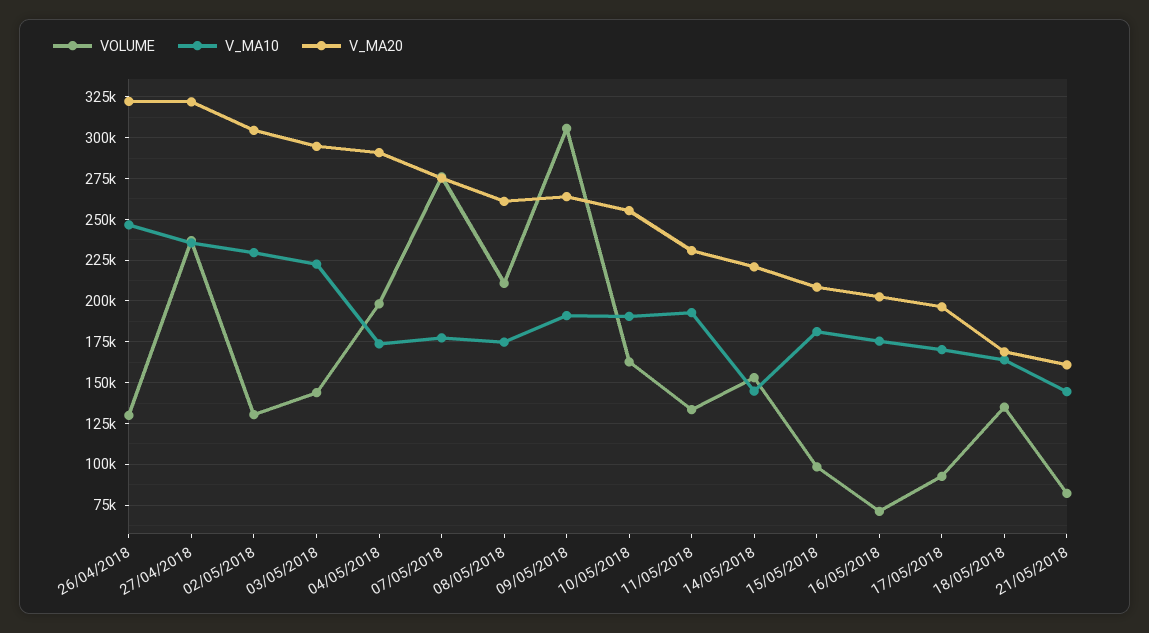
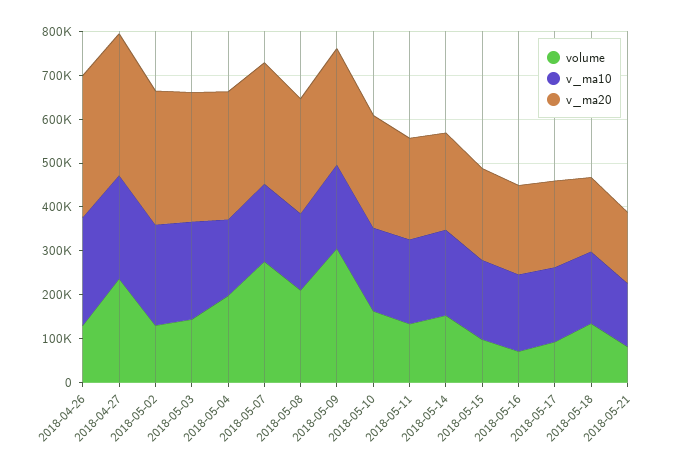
V_MA10, 14/05/2018: 145000 -> 200000

